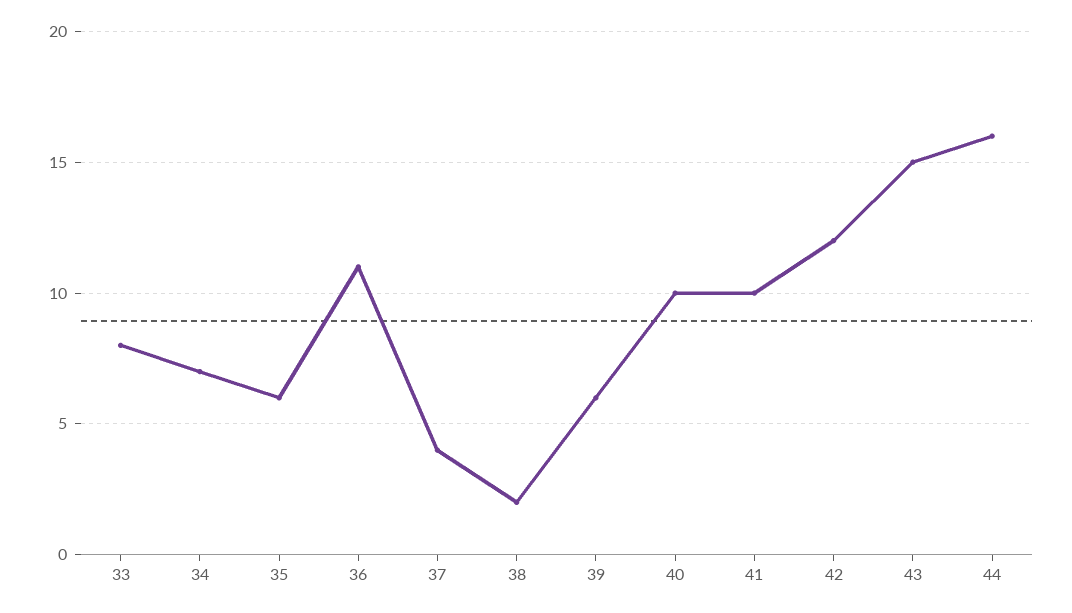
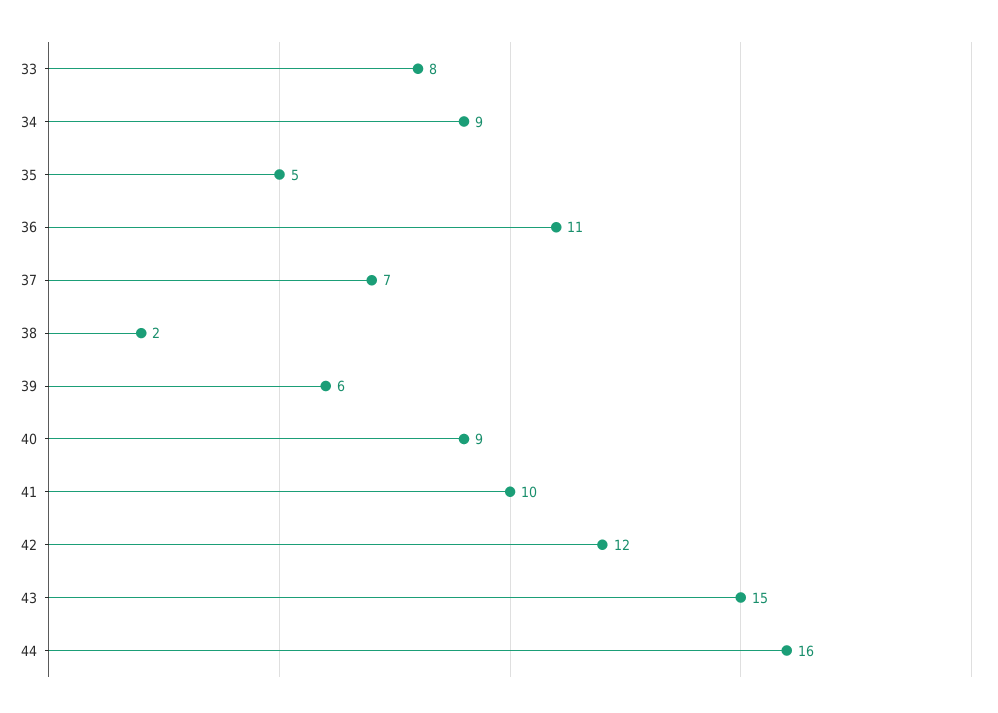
34: 7 -> 9
35: 6 -> 5
37: 4 -> 7
40: 10 -> 9

